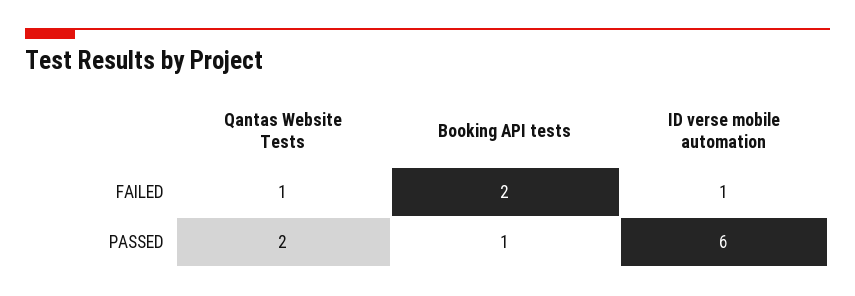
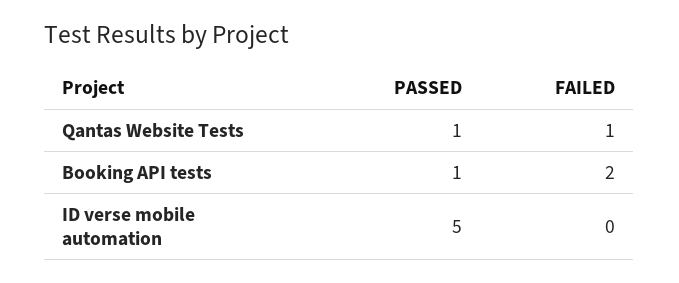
ID verse mobile automation, FAILED: 1 -> 0
Qantas Website Tests, PASSED: 2 -> 1
ID verse mobile automation, PASSED: 6 -> 5

